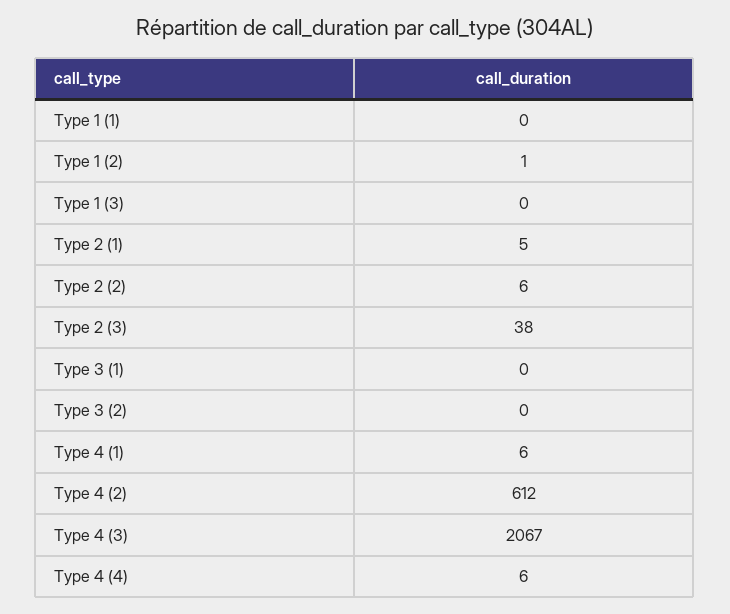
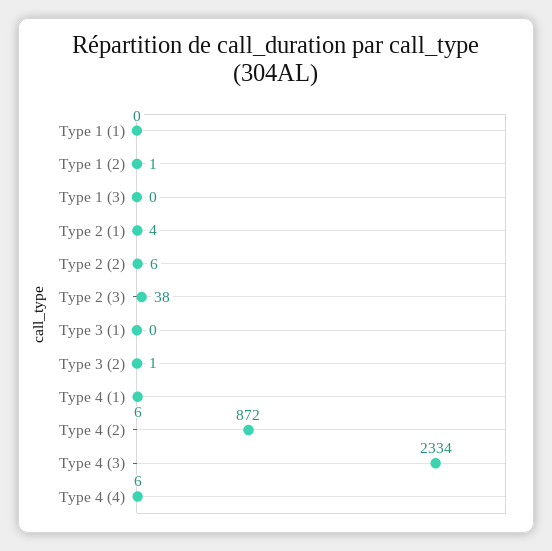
Type 2 (1): 5 -> 4
Type 3 (2): 0 -> 1
Type 4 (2): 612 -> 872
Type 4 (3): 2067 -> 2334

